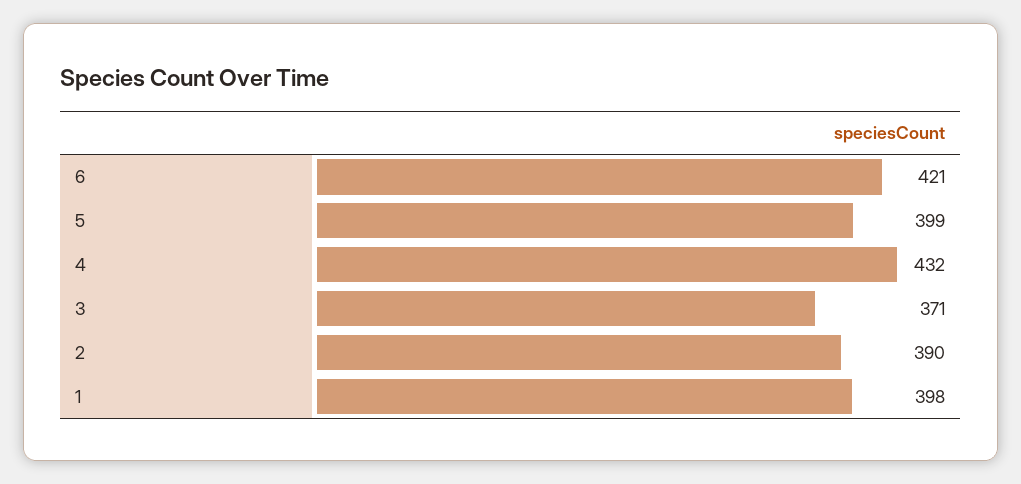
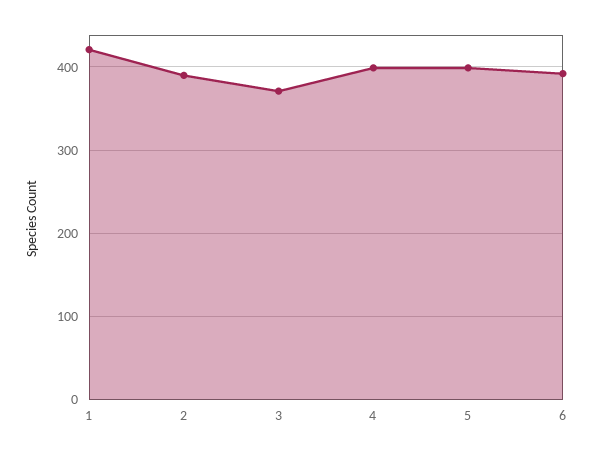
6: 421 -> 390
4: 432 -> 400
1: 398 -> 420

